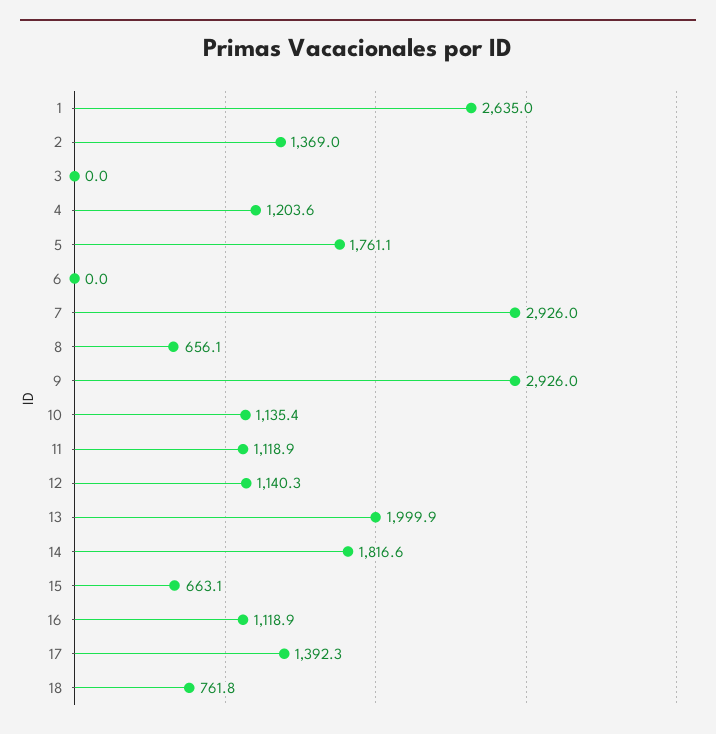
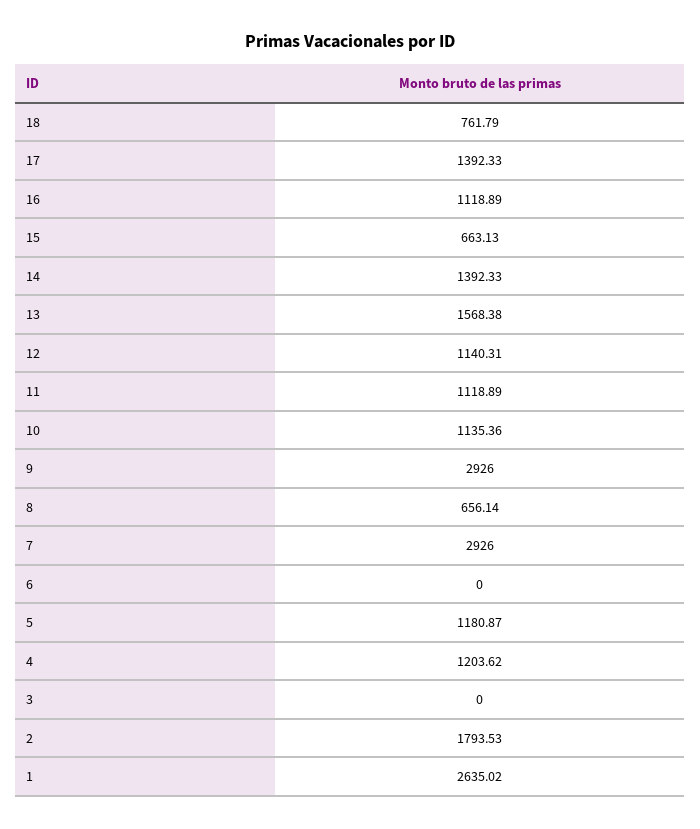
2: 1369 -> 1793.53
5: 1761.1 -> 1180.87
13: 1999.9 -> 1568.38
14: 1816.6 -> 1392.33

